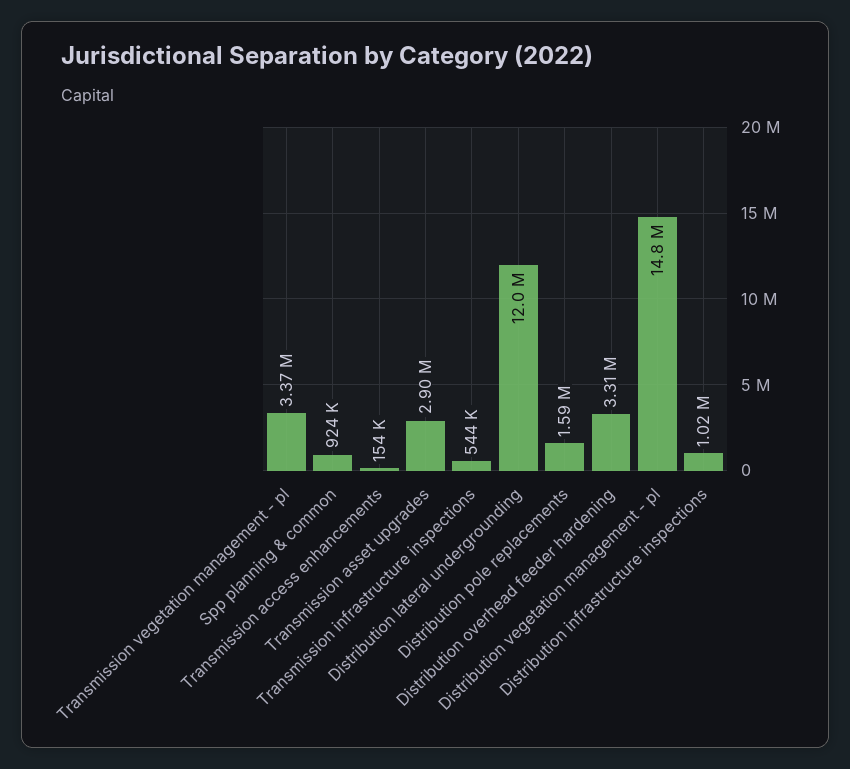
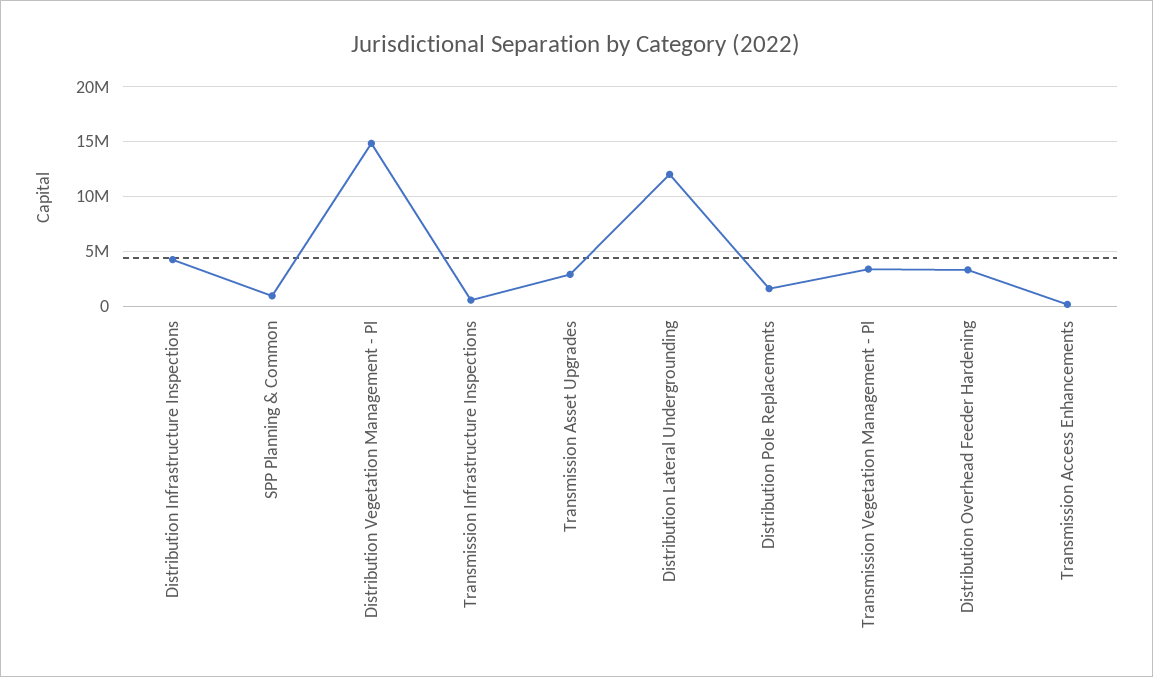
Distribution infrastructure inspections: 1020000 -> 4000000

